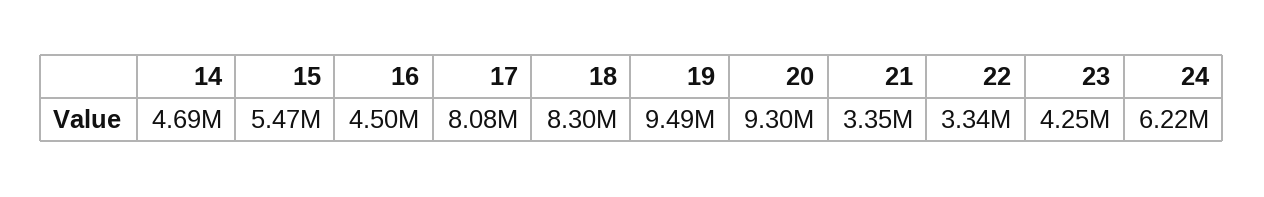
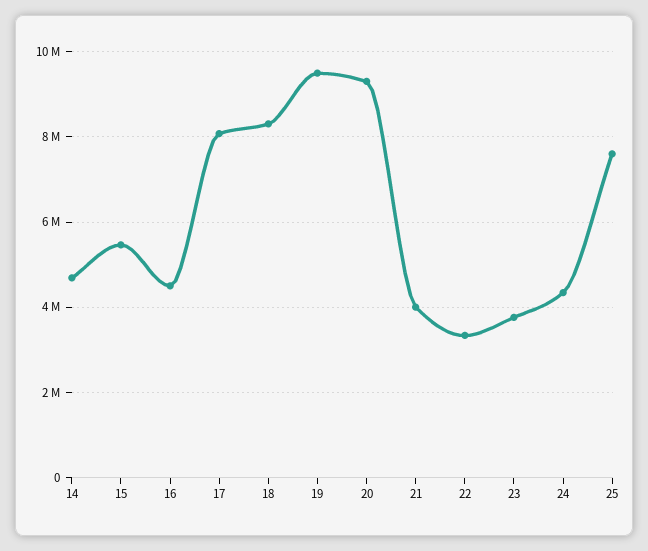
21: 3350000 -> 4000000
23: 4250000 -> 3800000
24: 6220000 -> 4400000
25: none -> 7600000

